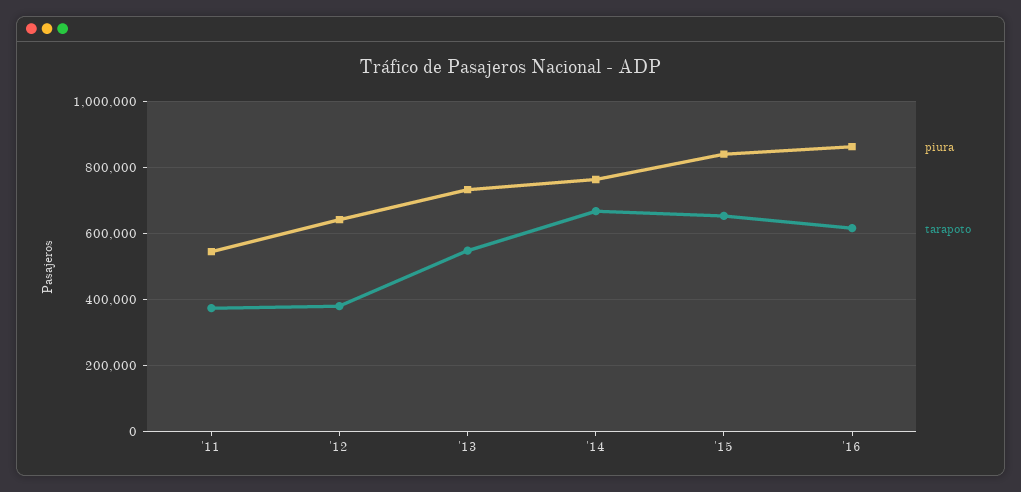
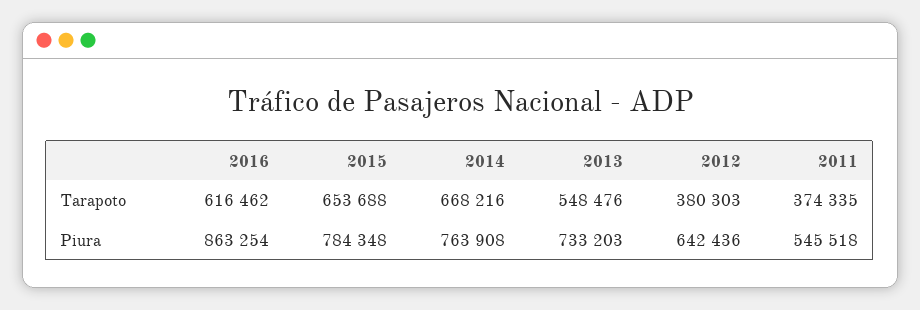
piura, '15: 840000 -> 784348

